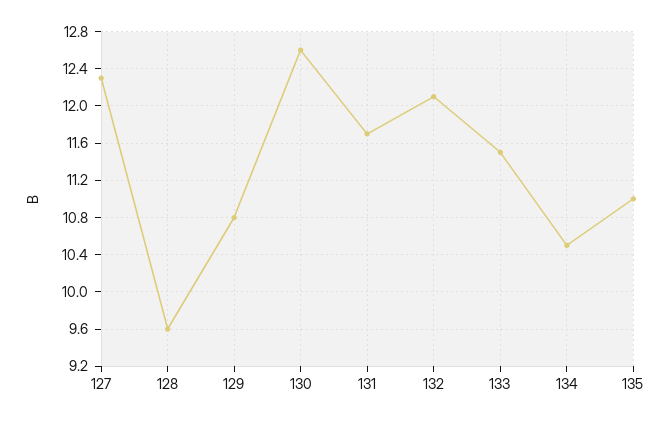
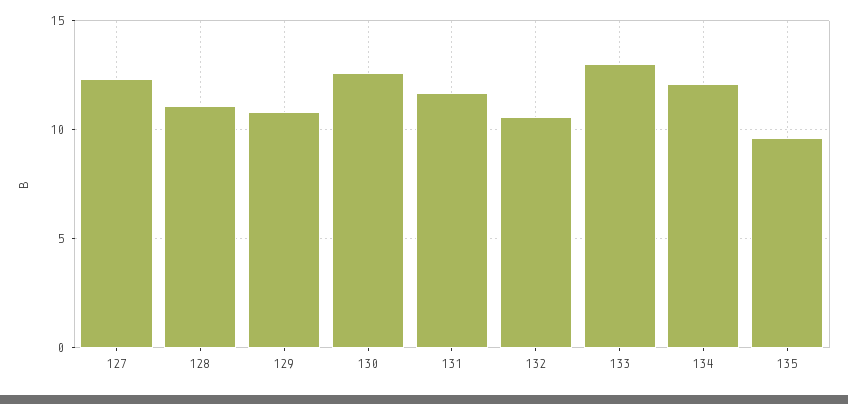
128: 9.6 -> 11
132: 12.1 -> 10.5
133: 11.5 -> 13
134: 10.5 -> 12
135: 11 -> 9.5

